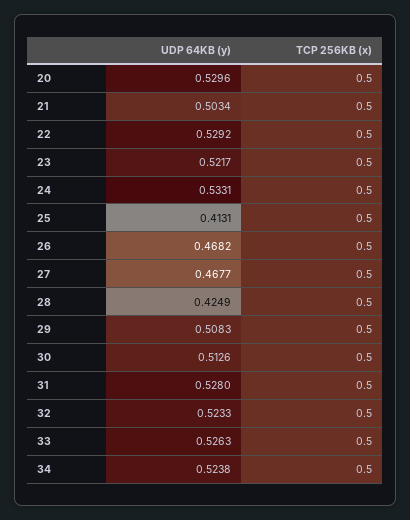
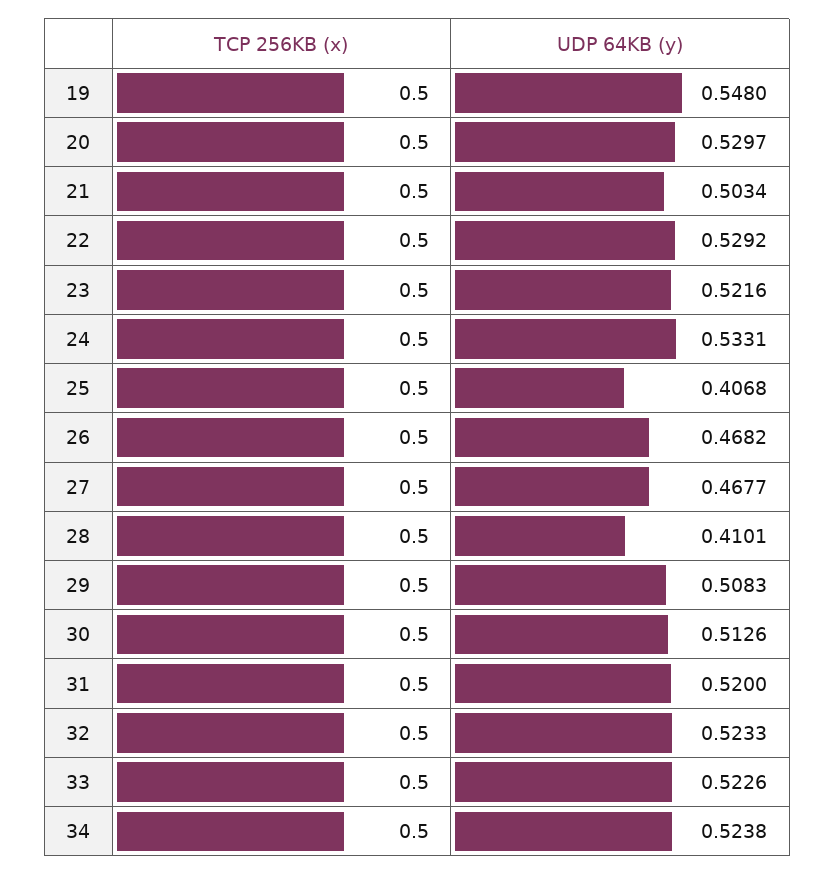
UDP 64KB (y), 20: 0.5296 -> 0.5297
UDP 64KB (y), 23: 0.5217 -> 0.5216
UDP 64KB (y), 25: 0.4131 -> 0.4068
UDP 64KB (y), 28: 0.4249 -> 0.4101
UDP 64KB (y), 31: 0.528 -> 0.52
UDP 64KB (y), 33: 0.5263 -> 0.5226
TCP 256KB (x), 19: none -> 0.5
UDP 64KB (y), 19: none -> 0.548

